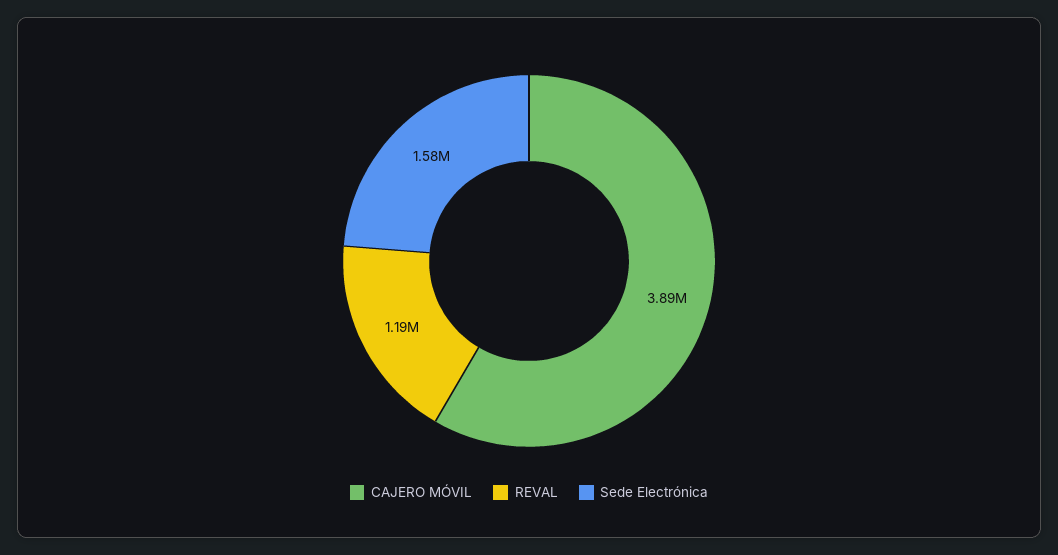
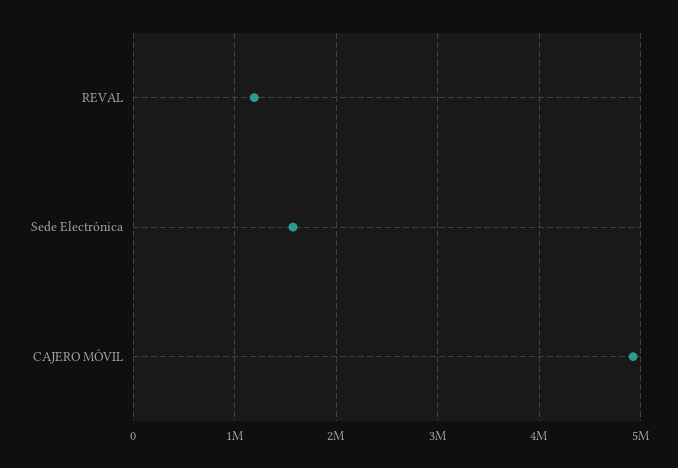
CAJERO MÓVIL: 3890000 -> 4900000

